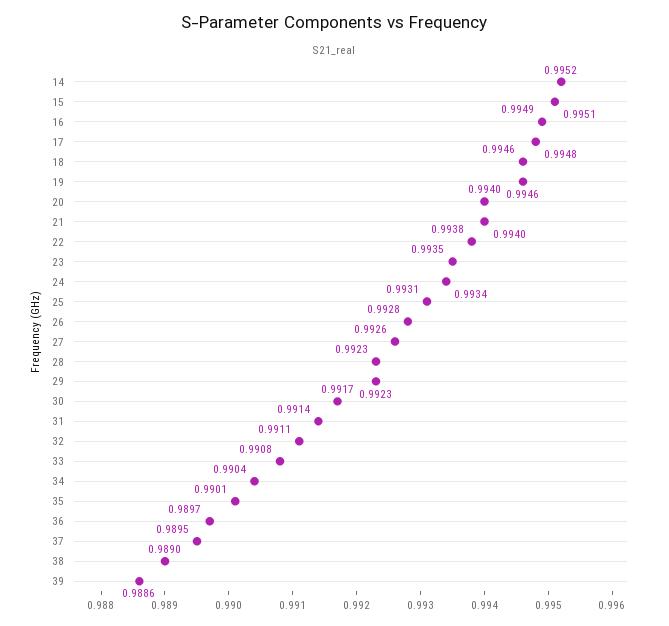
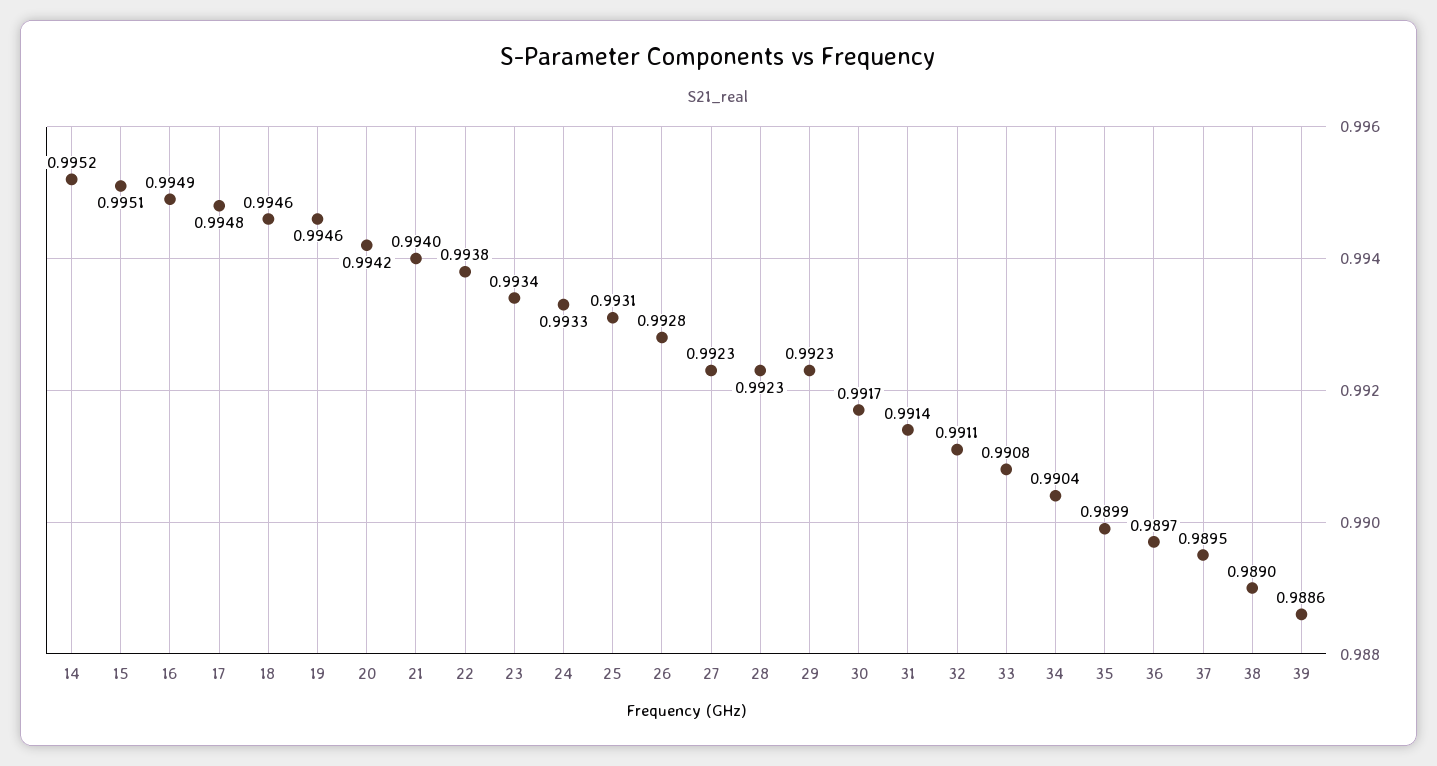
20: 0.994 -> 0.9942
23: 0.9935 -> 0.9934
24: 0.9934 -> 0.9933
27: 0.9926 -> 0.9923
35: 0.9901 -> 0.9899

